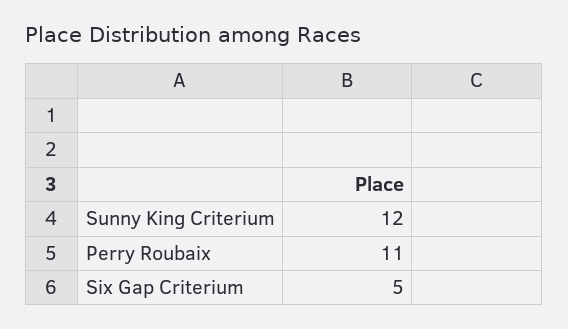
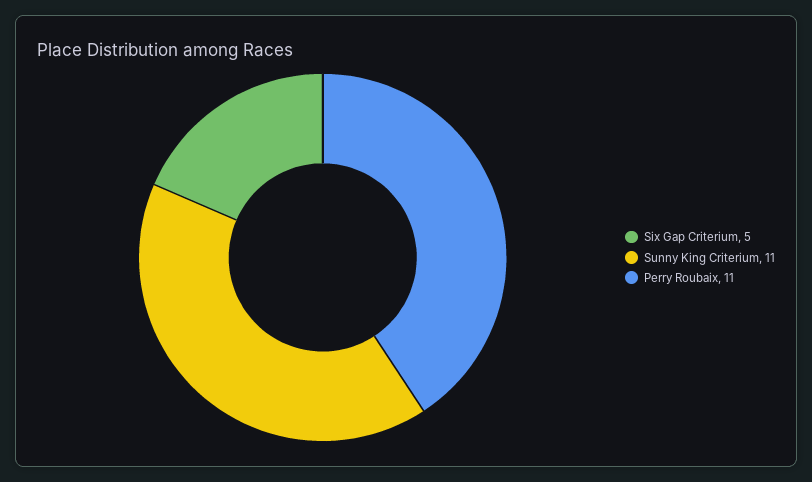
Sunny King Criterium: 12 -> 11

